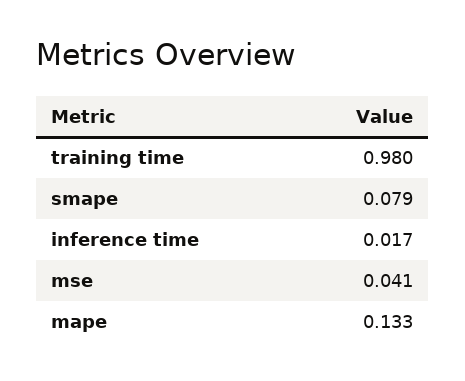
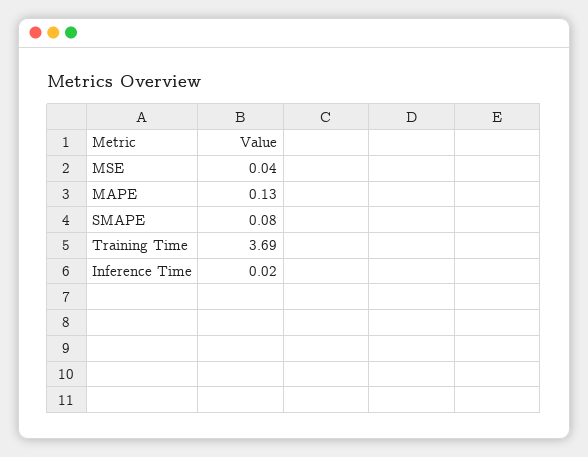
training time: 0.98 -> 3.69

